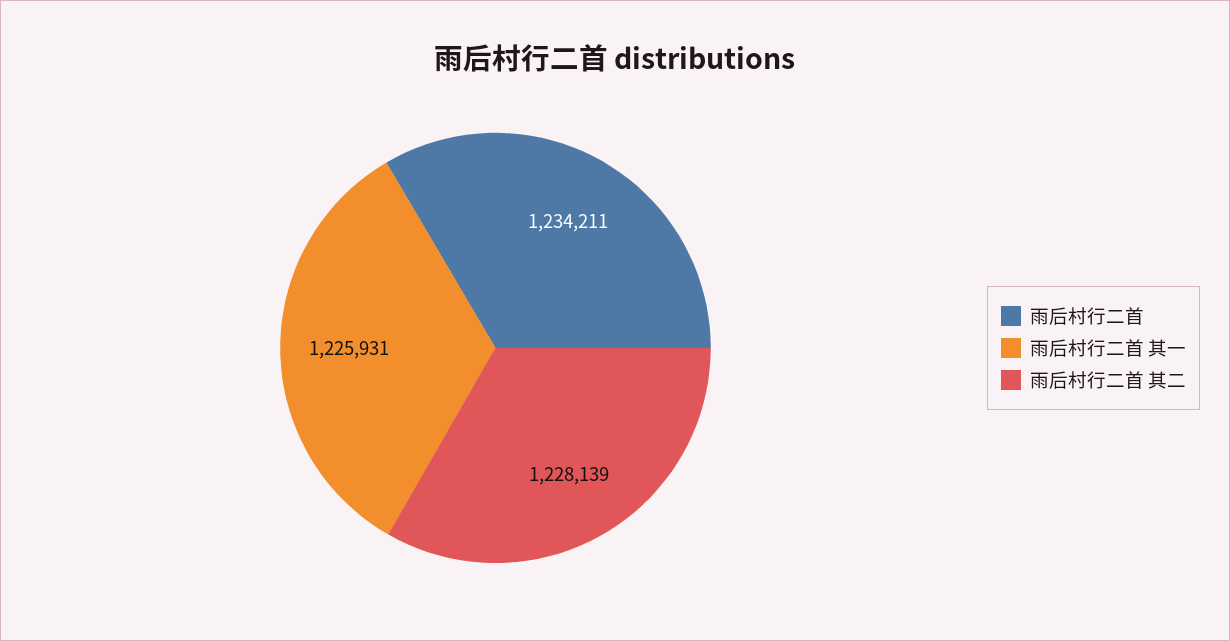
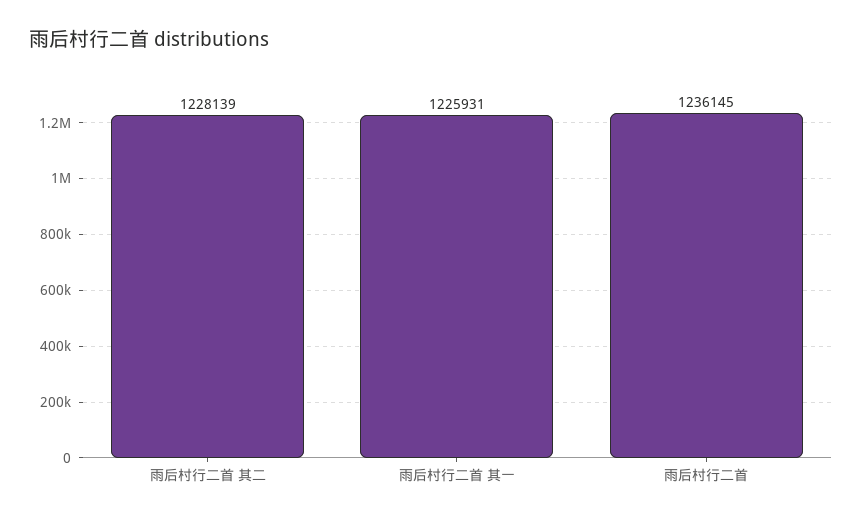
雨后村行二首: 1234211 -> 1236145

